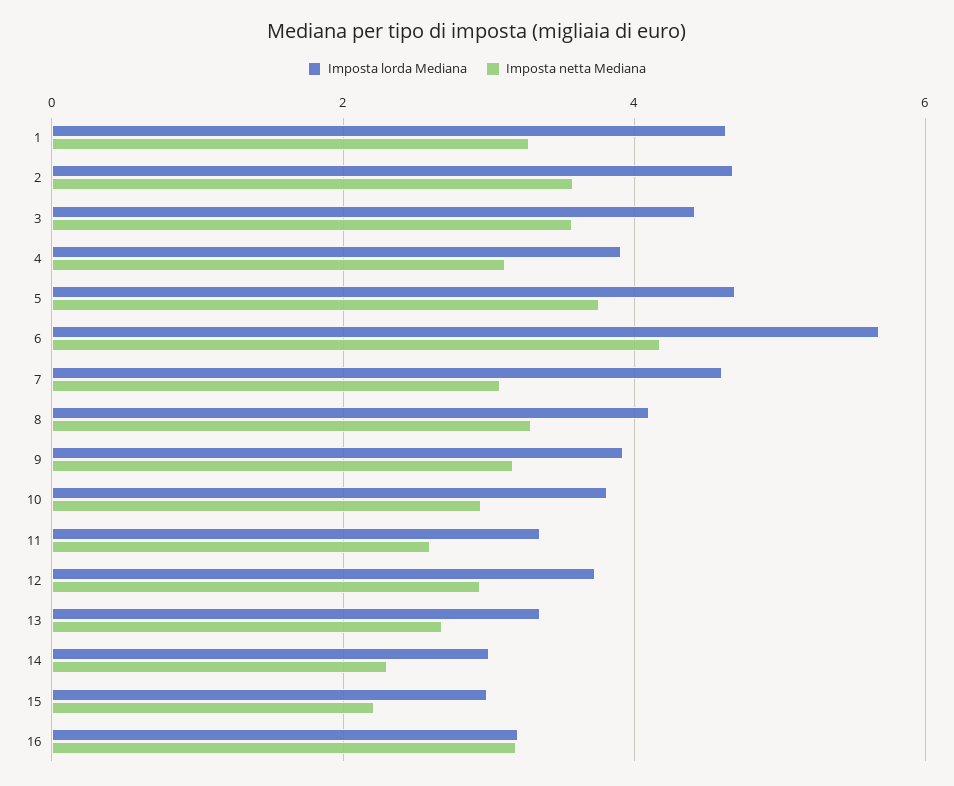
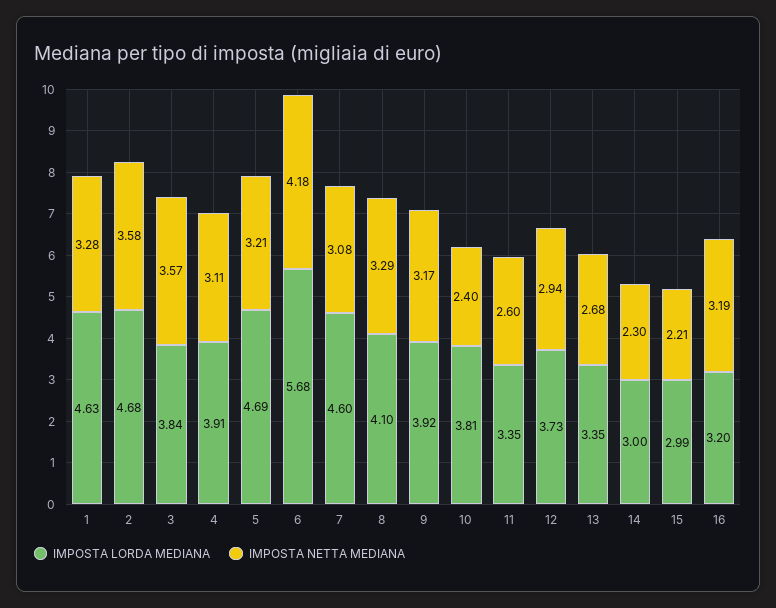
Imposta lorda Mediana, 3: 4.4 -> 3.84
Imposta netta Mediana, 5: 3.8 -> 3.21
Imposta netta Mediana, 10: 3 -> 2.4

